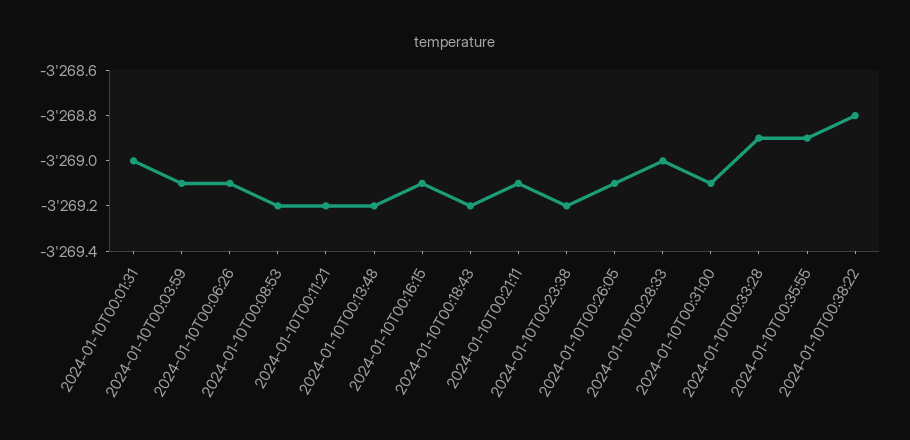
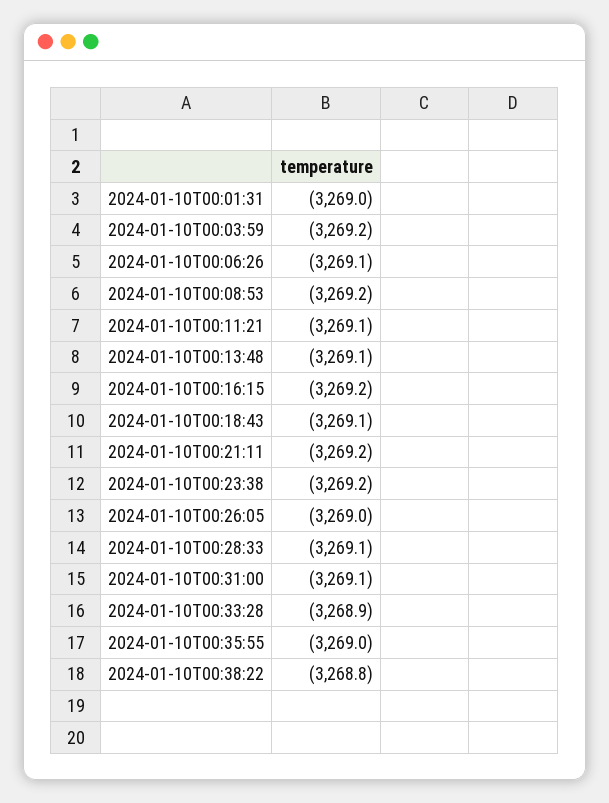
2024-01-10T00:03:59: -3269.1 -> -3269.2
2024-01-10T00:11:21: -3269.2 -> -3269.1
2024-01-10T00:13:48: -3269.2 -> -3269.1
2024-01-10T00:16:15: -3269.1 -> -3269.2
2024-01-10T00:18:43: -3269.2 -> -3269.1
2024-01-10T00:21:11: -3269.1 -> -3269.2
2024-01-10T00:26:05: -3269.1 -> -3269
2024-01-10T00:28:33: -3269 -> -3269.1
2024-01-10T00:35:55: -3268.9 -> -3269

